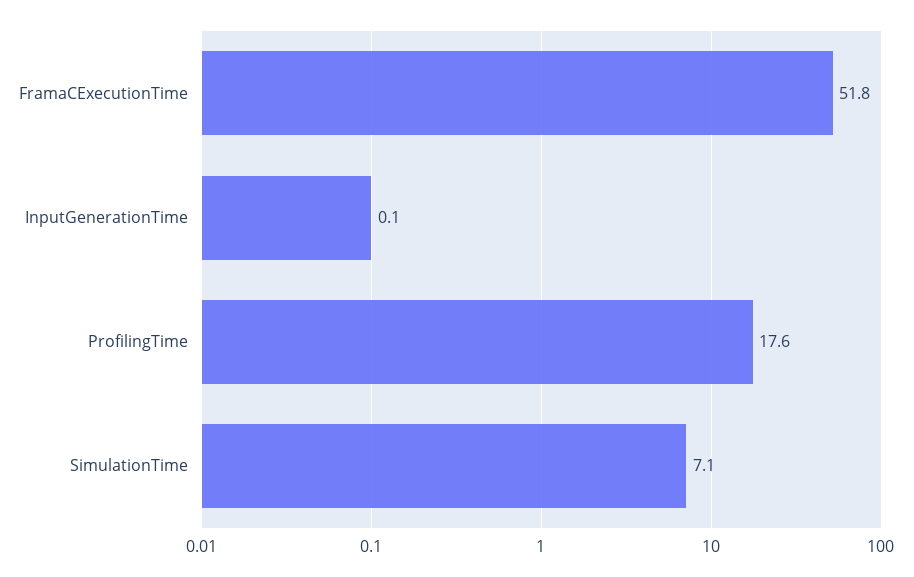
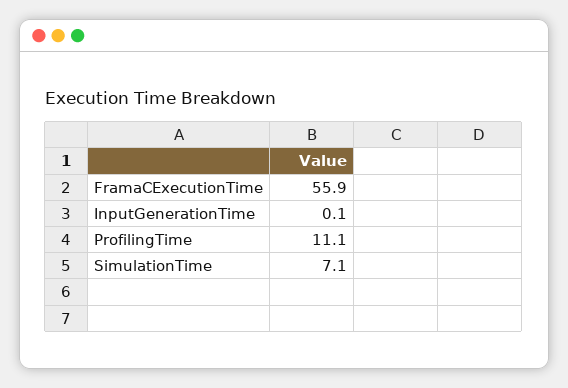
FramaCExecutionTime: 51.8 -> 55.9
ProfilingTime: 17.6 -> 11.1

